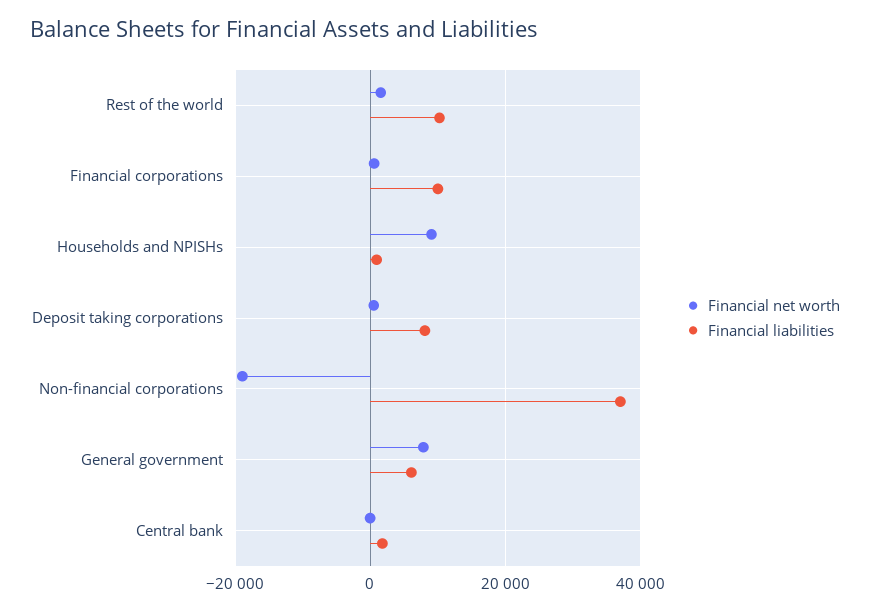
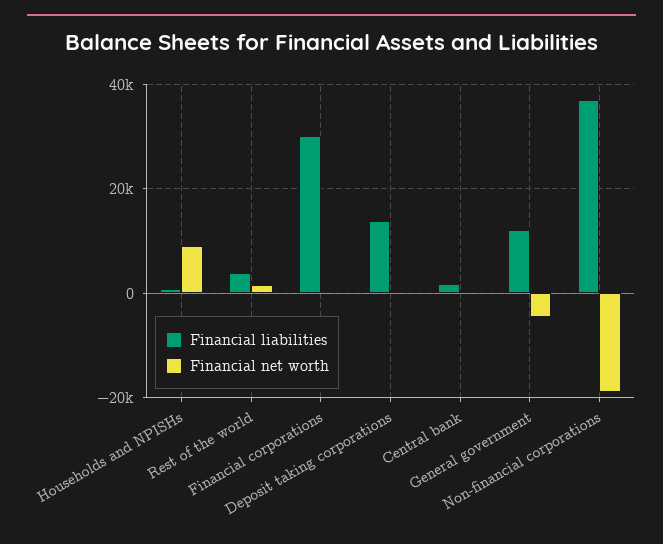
Financial liabilities, Rest of the world: 10000 -> 4000
Financial liabilities, Financial corporations: 10000 -> 30000
Financial liabilities, Deposit taking corporations: 8000 -> 14000
Financial net worth, General government: 8000 -> -4000
Financial liabilities, General government: 6000 -> 12000

